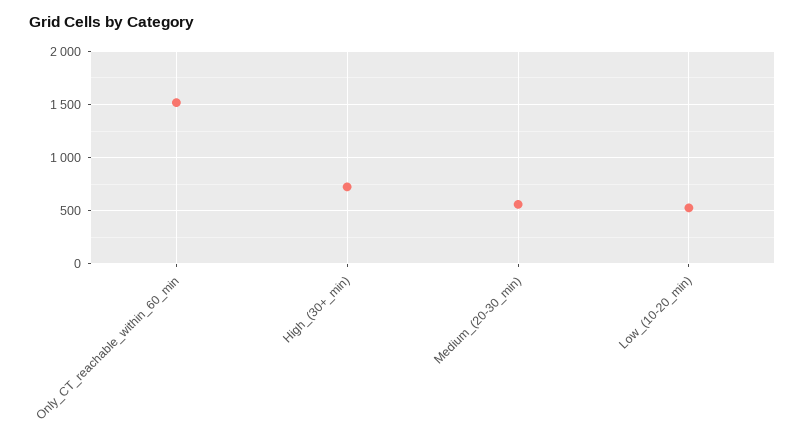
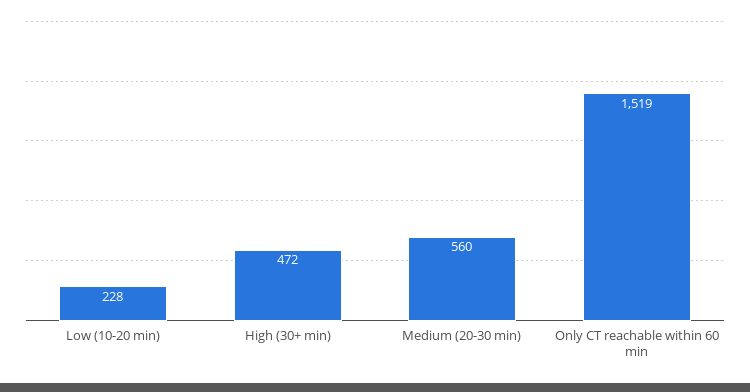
High_(30+_min): 700 -> 472
Low_(10-20_min): 500 -> 228

